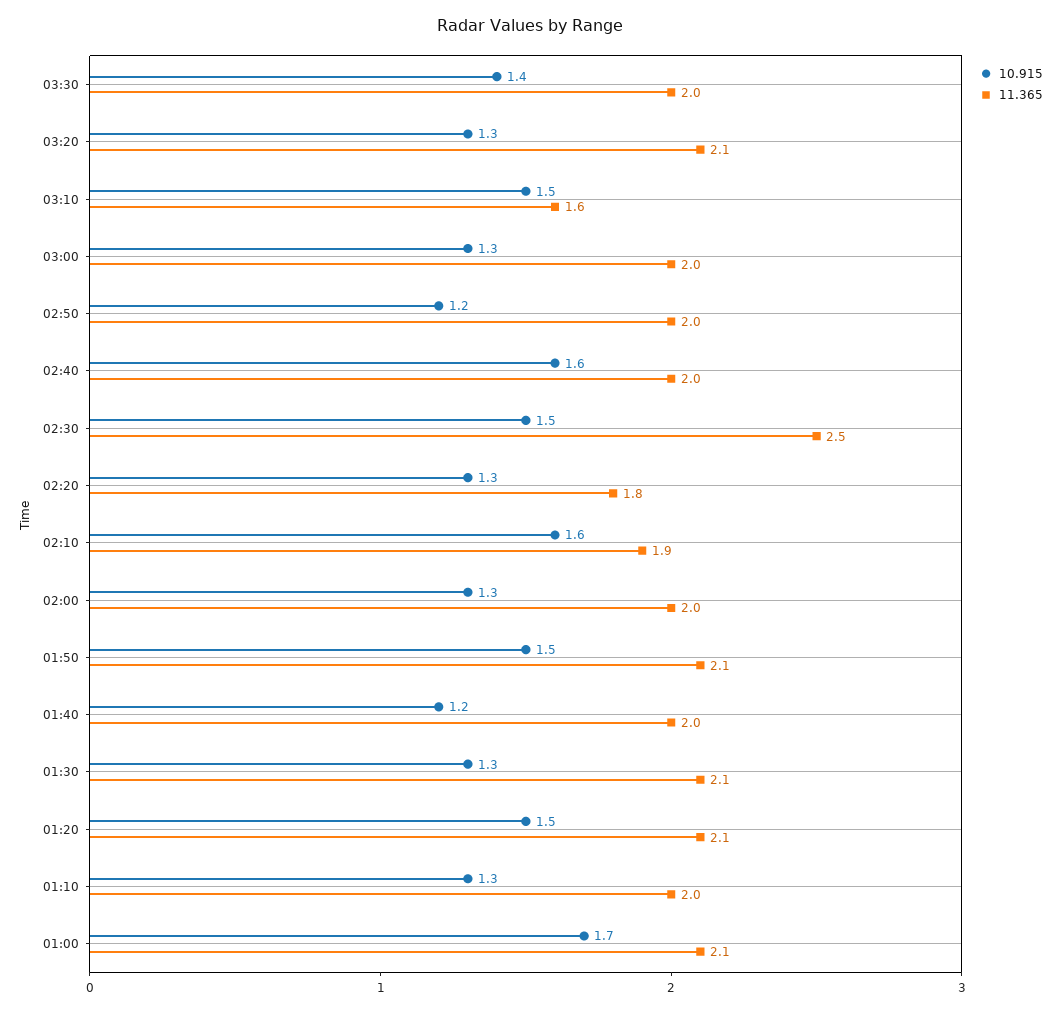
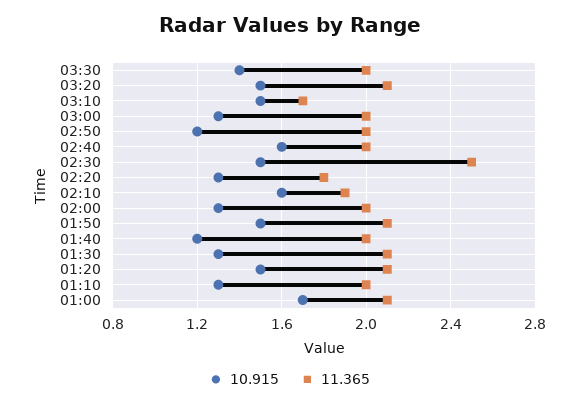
10.915, 03:20: 1.3 -> 1.5
11.365, 03:10: 1.6 -> 1.7

